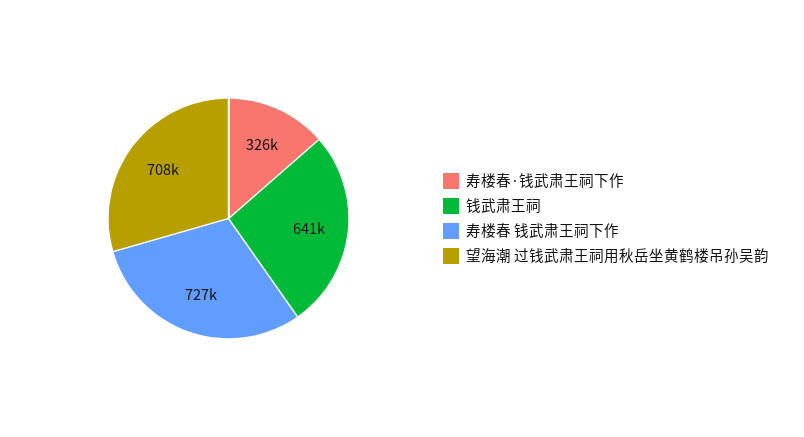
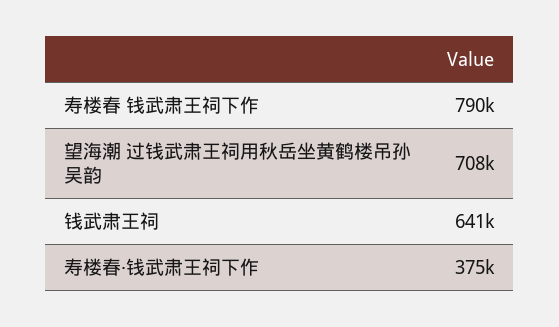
寿楼春·钱武肃王祠下作: 326000 -> 375000
寿楼春 钱武肃王祠下作: 727000 -> 790000

